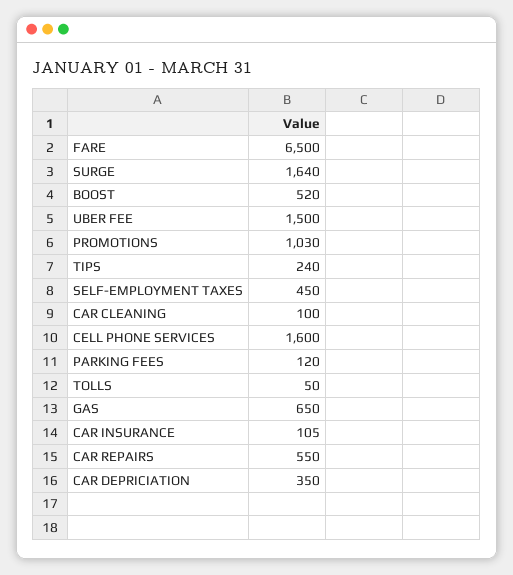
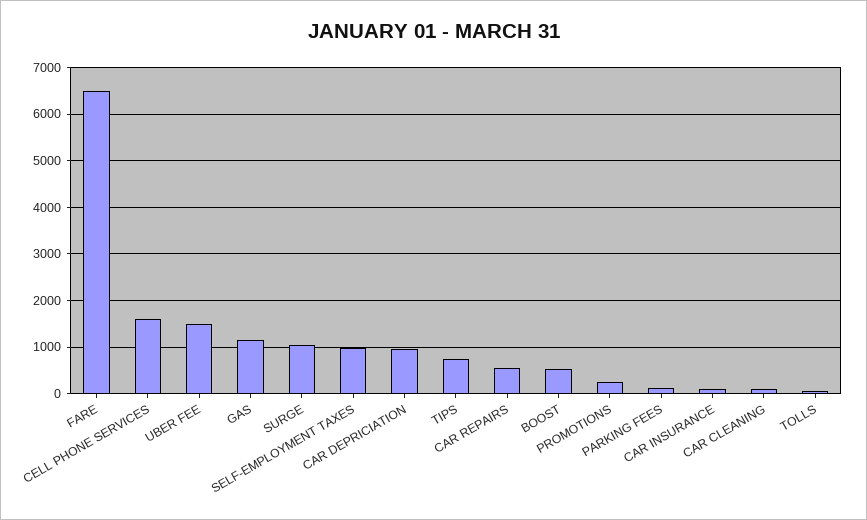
SURGE: 1640 -> 1000
PROMOTIONS: 1030 -> 200
TIPS: 240 -> 800
SELF-EMPLOYMENT TAXES: 450 -> 1000
GAS: 650 -> 1200
CAR DEPRICIATION: 350 -> 1000

